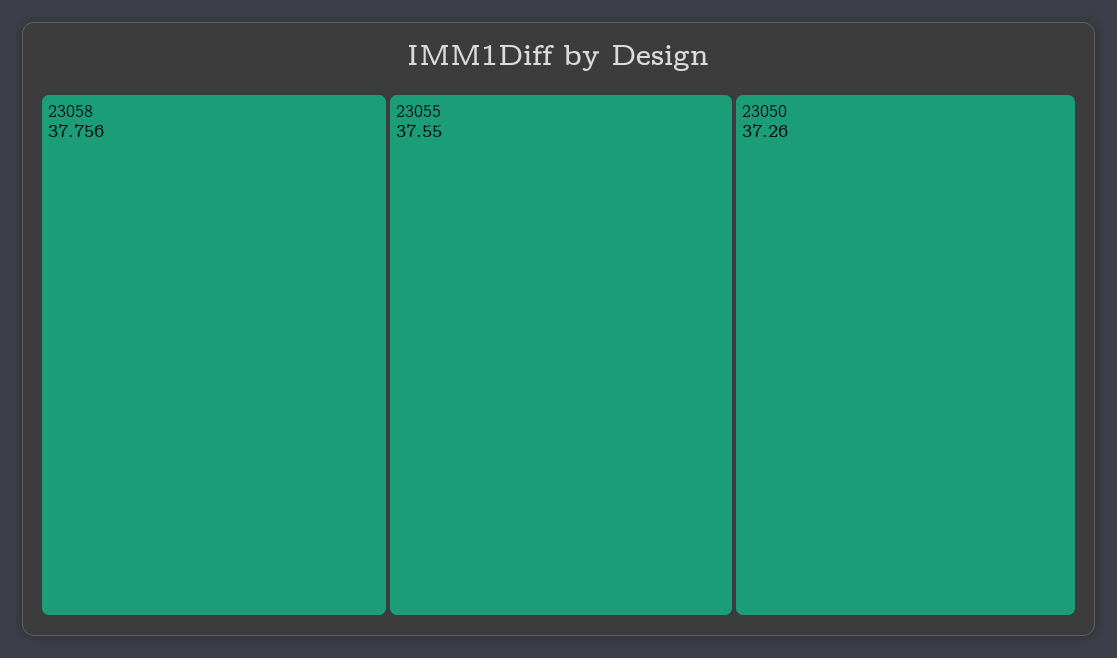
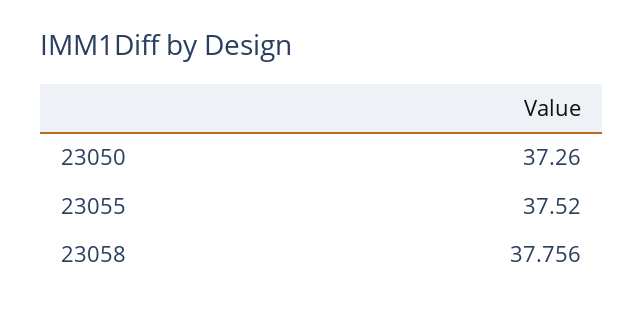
23055: 37.55 -> 37.52

